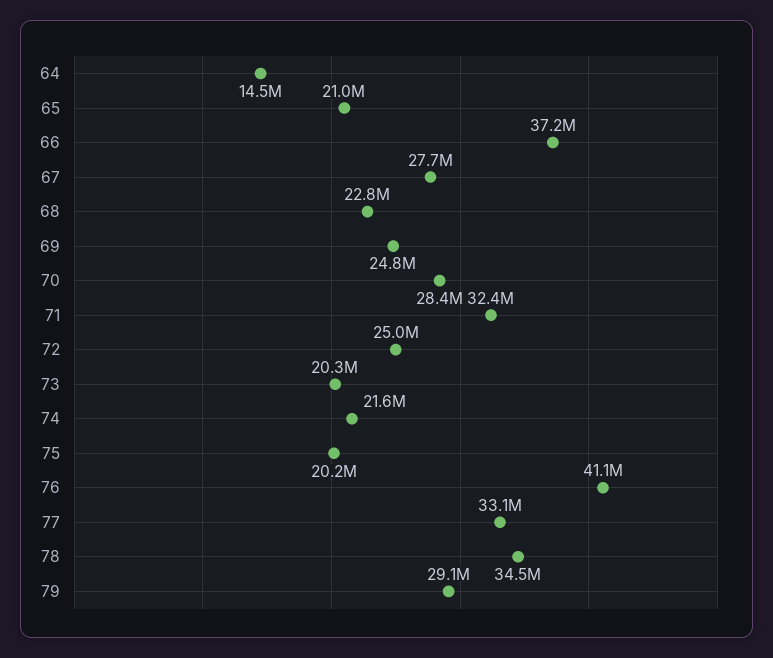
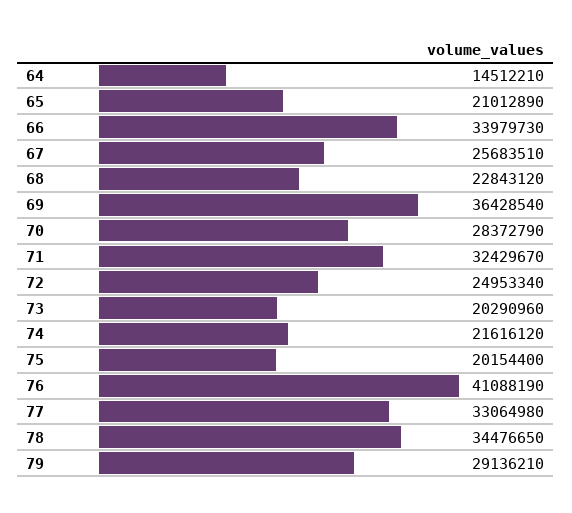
66: 37200000 -> 33979730
67: 27700000 -> 25683510
69: 24800000 -> 36428540

